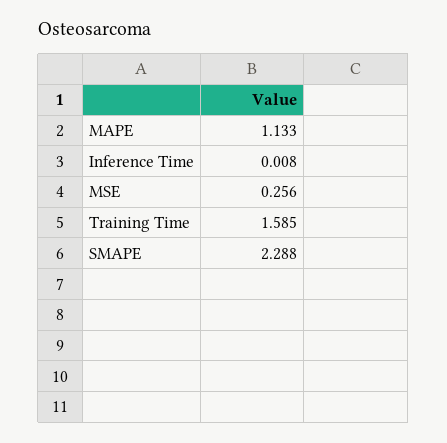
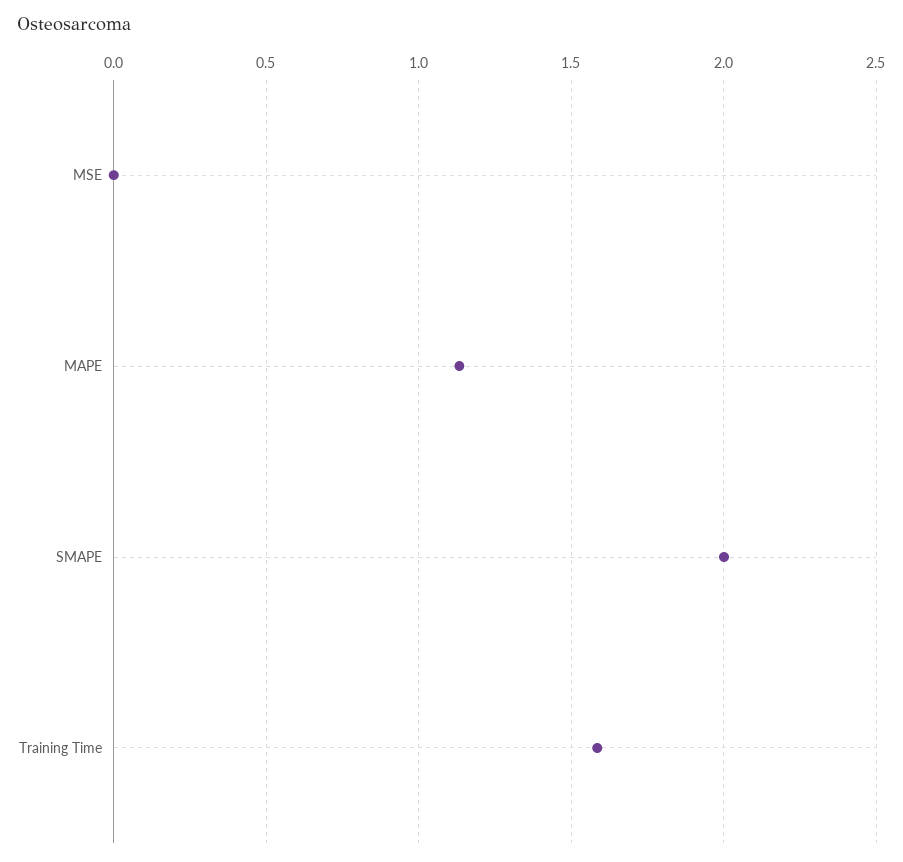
Inference Time: 0.008 -> none
MSE: 0.256 -> 0
SMAPE: 2.288 -> 2

